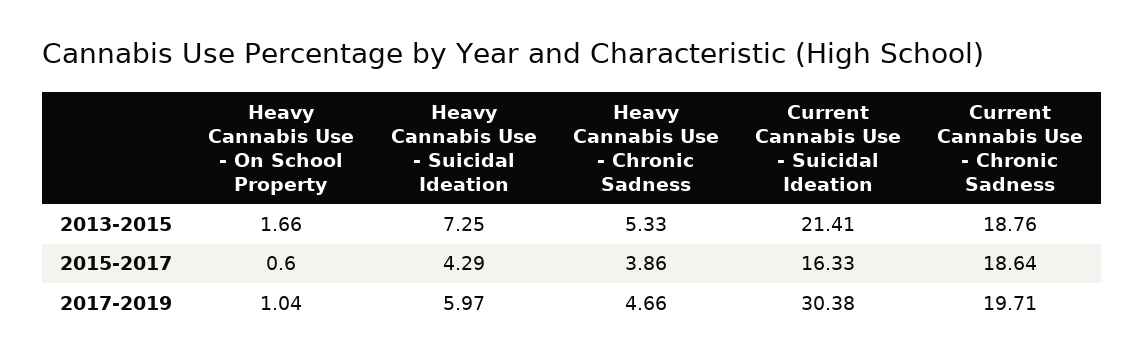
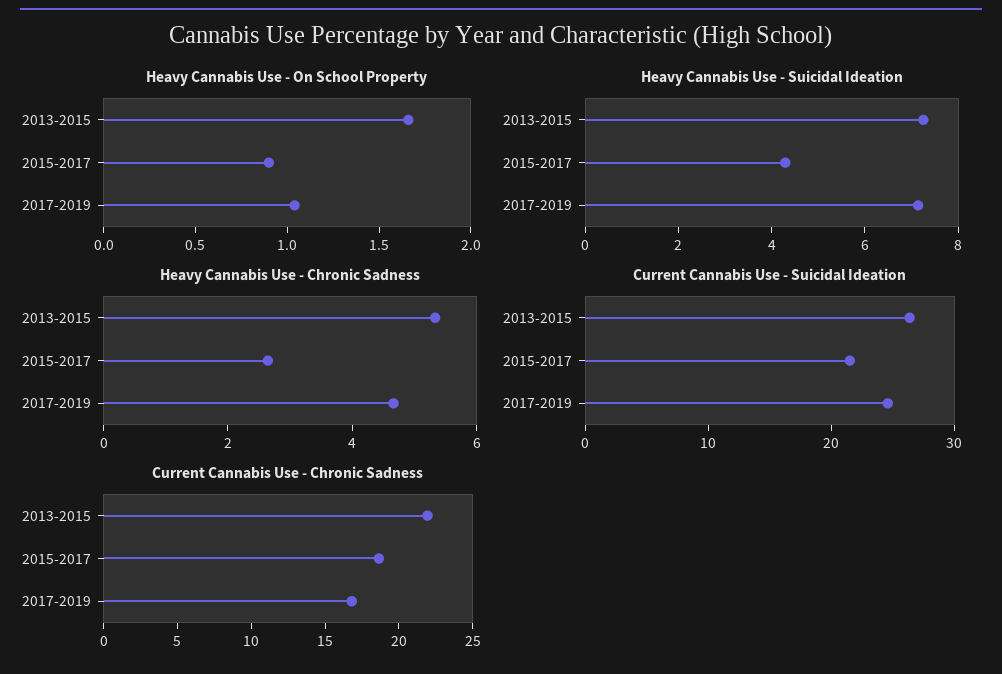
Current Cannabis Use - Suicidal Ideation, 2013-2015: 21.41 -> 26
Current Cannabis Use - Chronic Sadness, 2013-2015: 18.76 -> 22
Heavy Cannabis Use - On School Property, 2015-2017: 0.6 -> 0.9
Heavy Cannabis Use - Chronic Sadness, 2015-2017: 3.86 -> 2.5
Current Cannabis Use - Suicidal Ideation, 2015-2017: 16.33 -> 22
Heavy Cannabis Use - Suicidal Ideation, 2017-2019: 5.97 -> 7
Current Cannabis Use - Suicidal Ideation, 2017-2019: 30.38 -> 24
Current Cannabis Use - Chronic Sadness, 2017-2019: 19.71 -> 17

